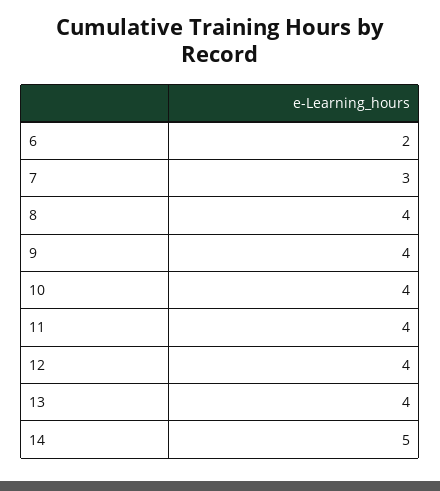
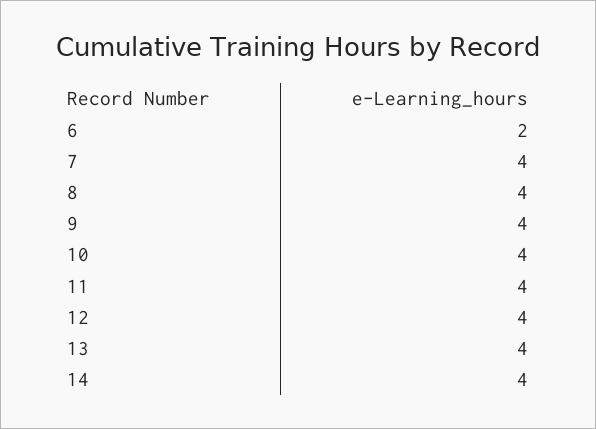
7: 3 -> 4
14: 5 -> 4

